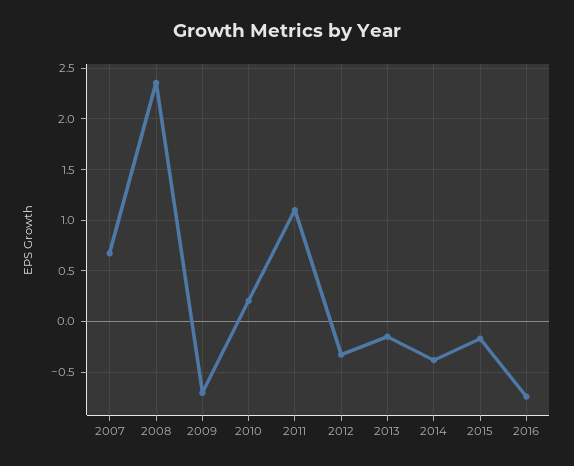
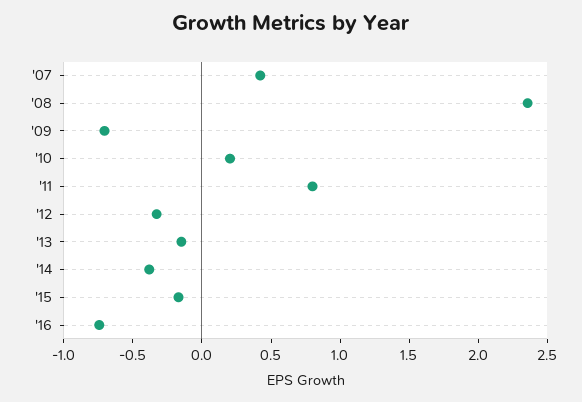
2007: 0.7 -> 0.4
2011: 1.1 -> 0.8

